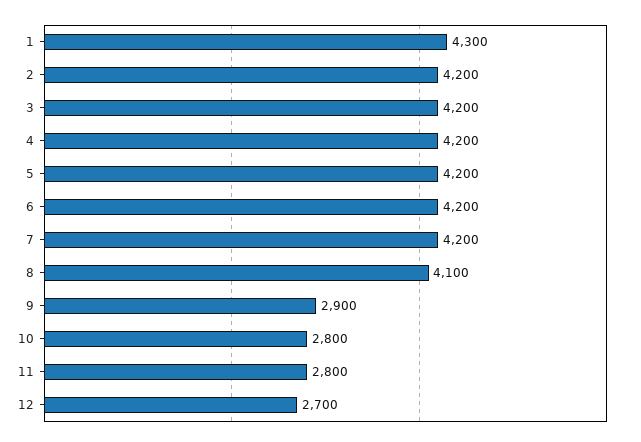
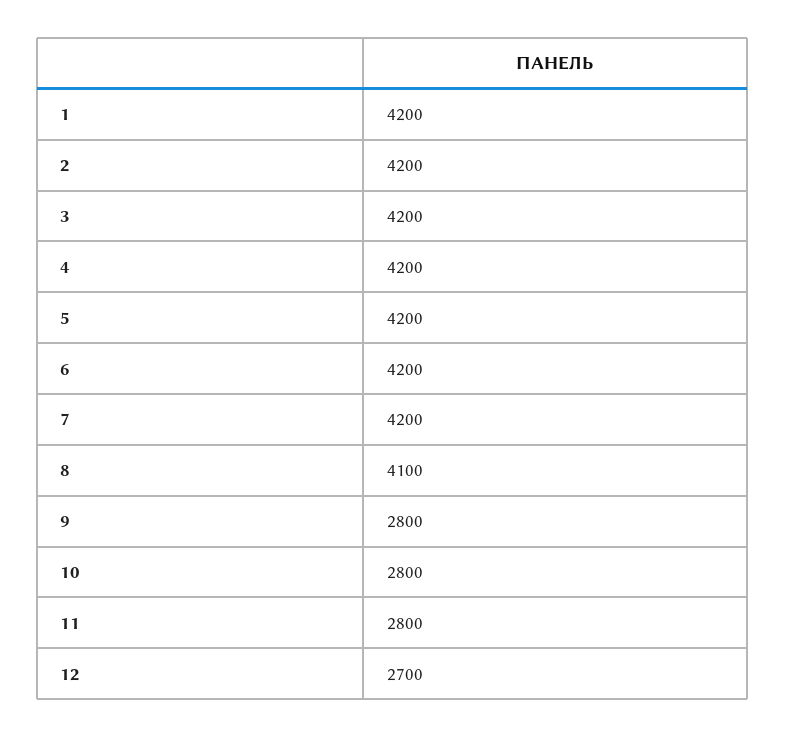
1: 4300 -> 4200
9: 2900 -> 2800

